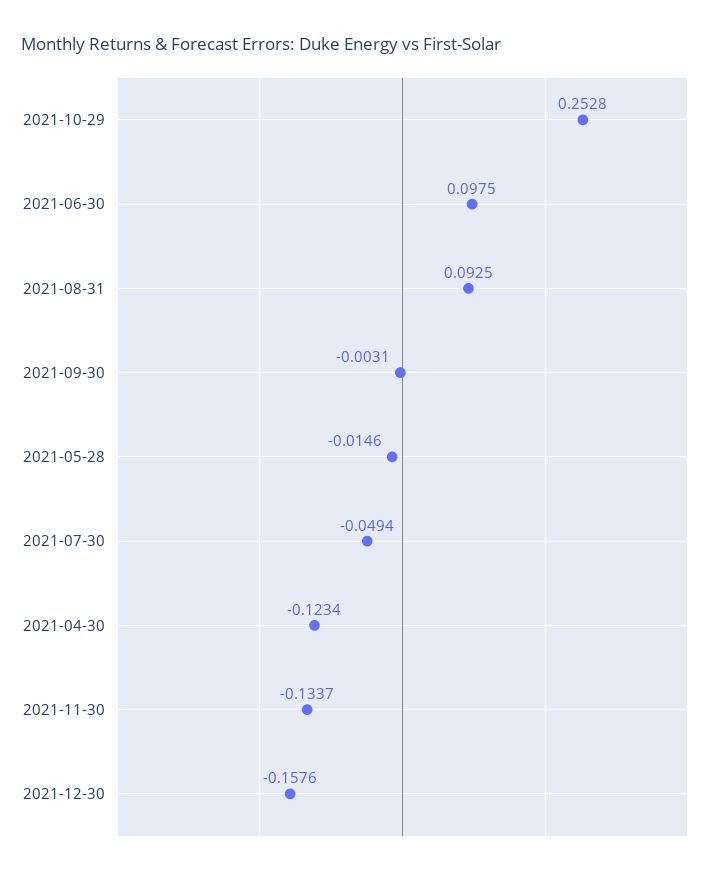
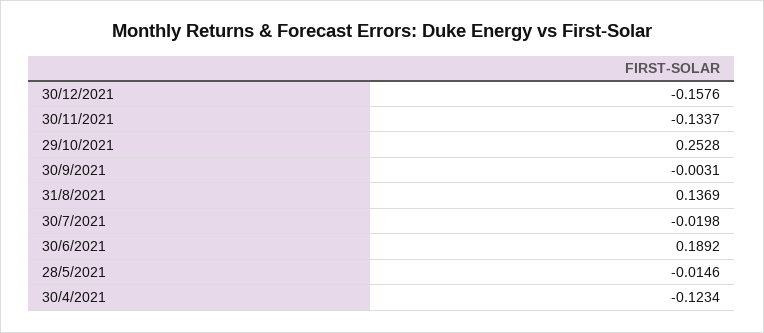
2021-06-30: 0.0975 -> 0.1892
2021-08-31: 0.0925 -> 0.1369
2021-07-30: -0.0494 -> -0.0198

